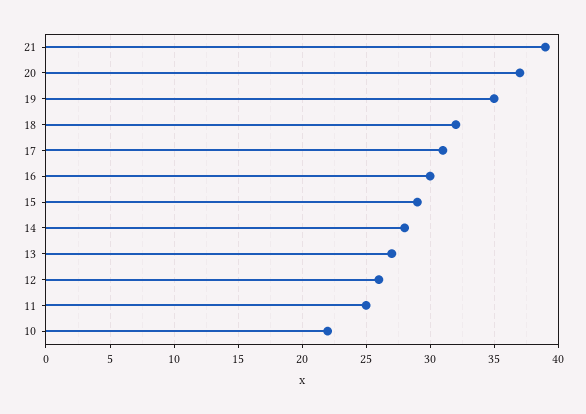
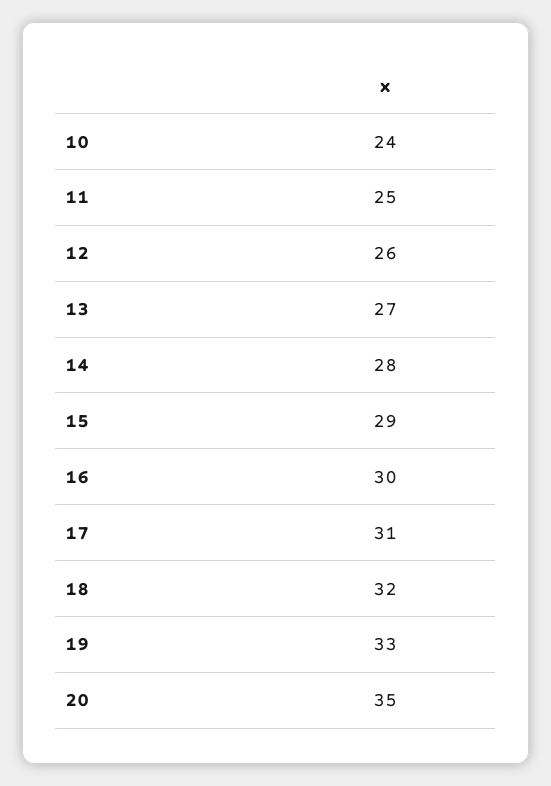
21: 39 -> none
20: 37 -> 35
19: 35 -> 33
10: 22 -> 24

